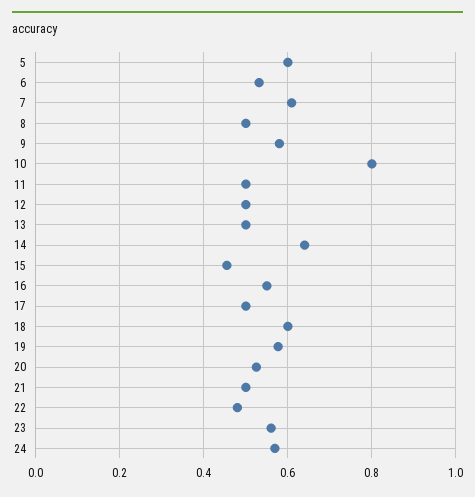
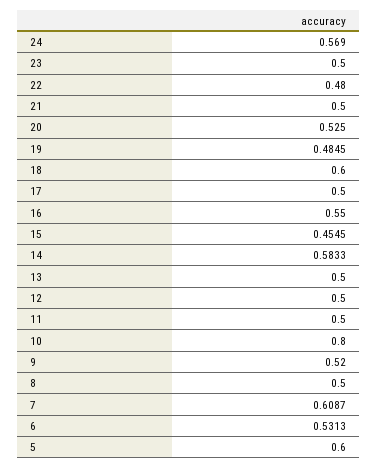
9: 0.58 -> 0.52
14: 0.64 -> 0.5833
19: 0.58 -> 0.4845
23: 0.56 -> 0.5

